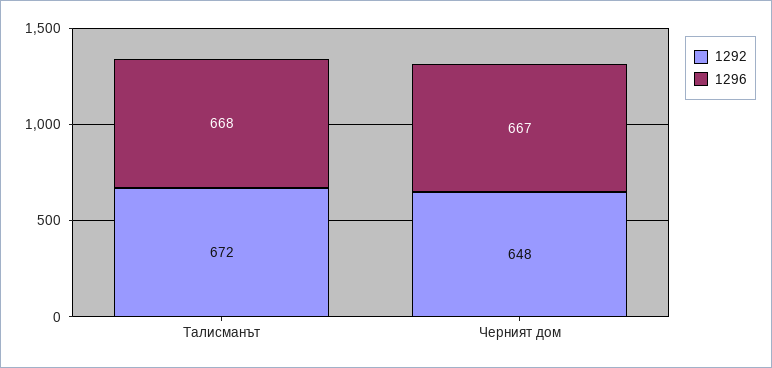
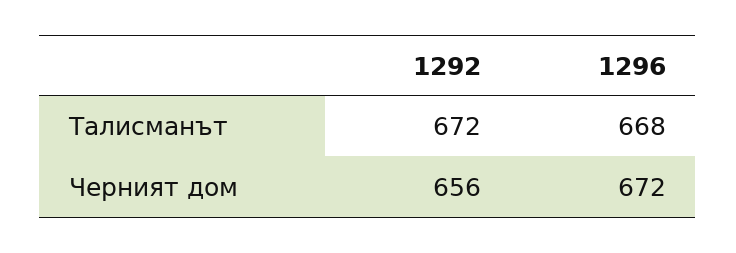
1292, Черният дом: 648 -> 656
1296, Черният дом: 667 -> 672

